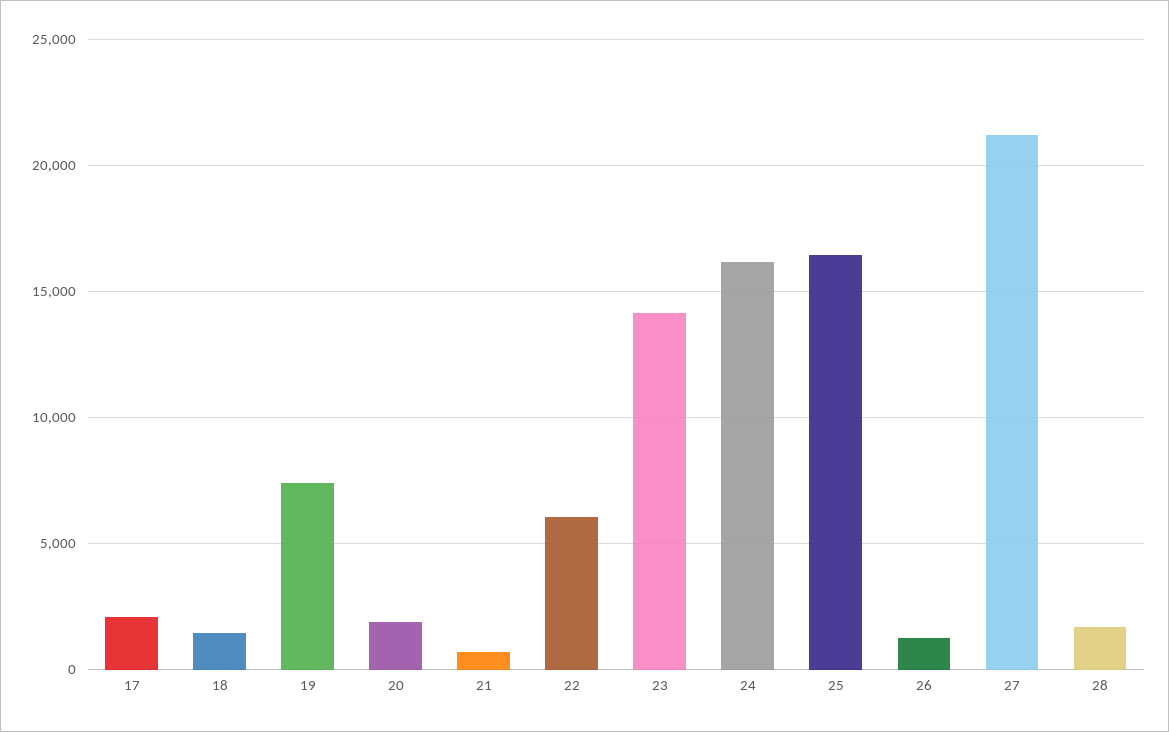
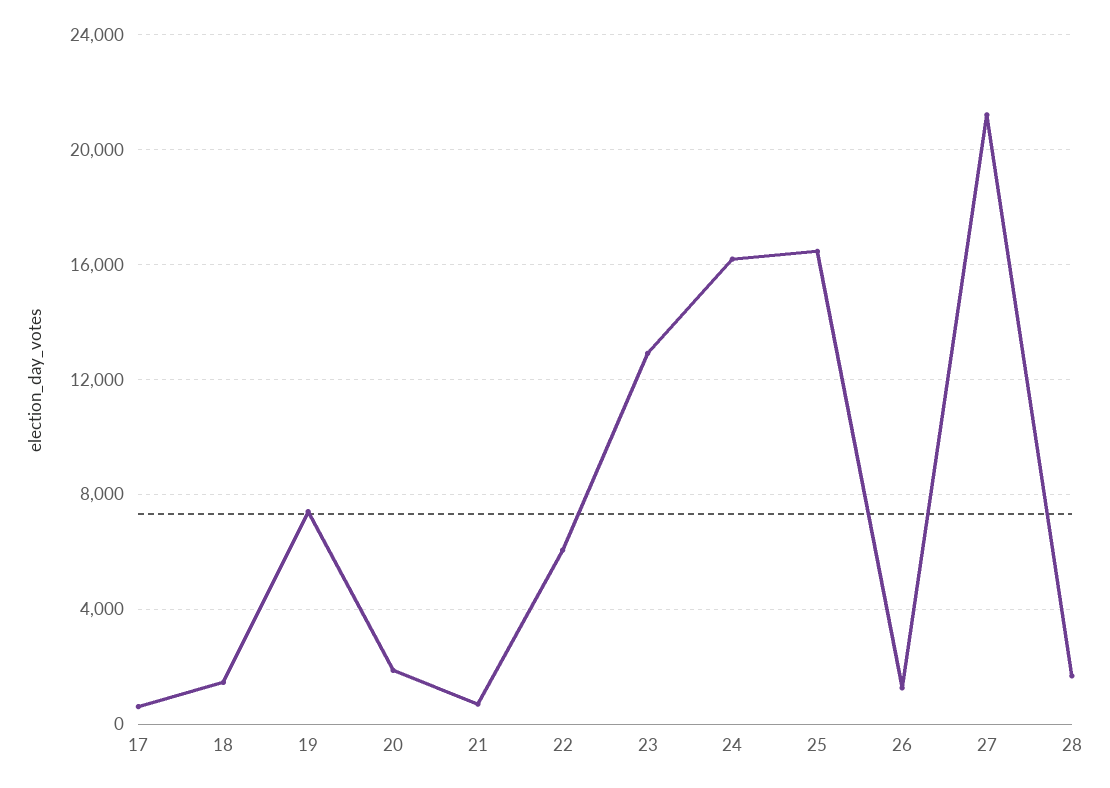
17: 2000 -> 500
23: 14000 -> 13000

